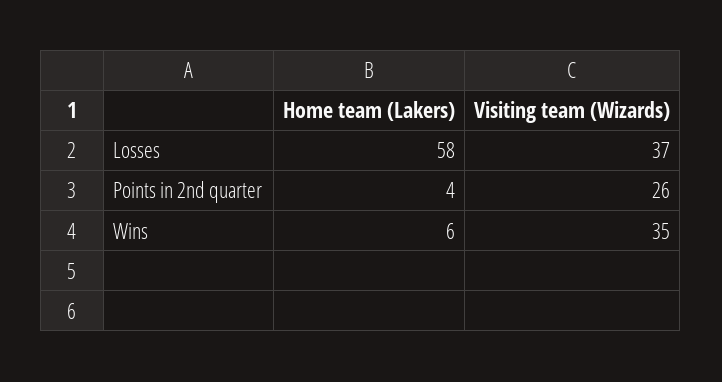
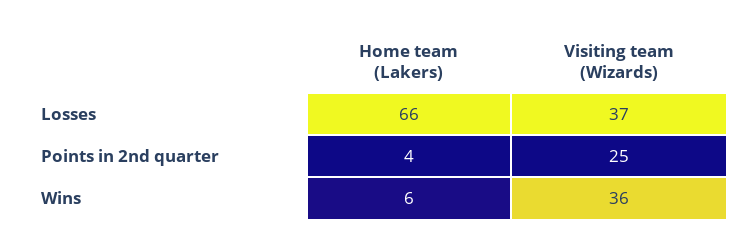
Home team (Lakers), Losses: 58 -> 66
Visiting team (Wizards), Points in 2nd quarter: 26 -> 25
Visiting team (Wizards), Wins: 35 -> 36

